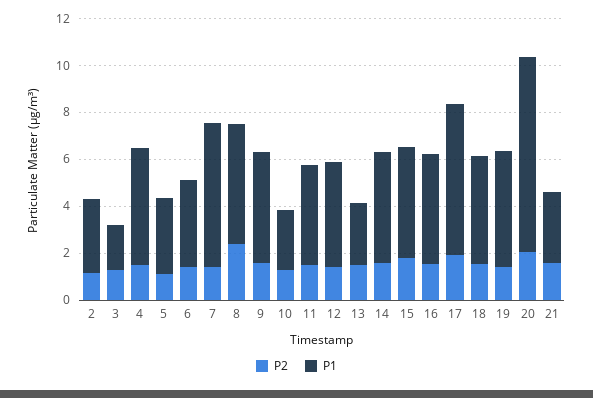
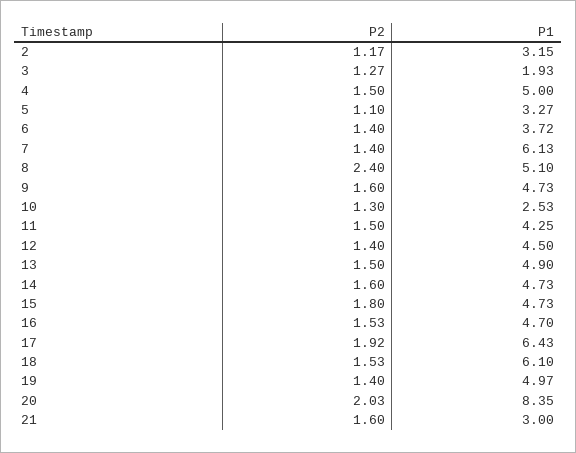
P1, 13: 2.5 -> 4.9
P1, 18: 4.5 -> 6.1

